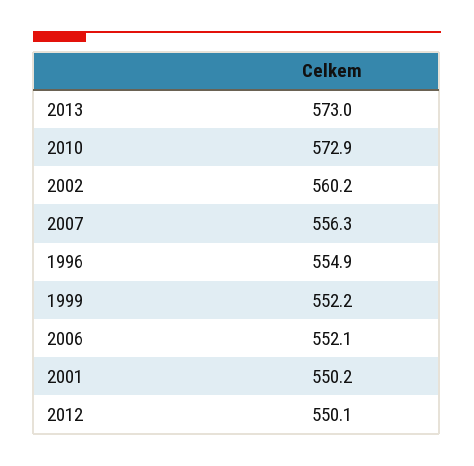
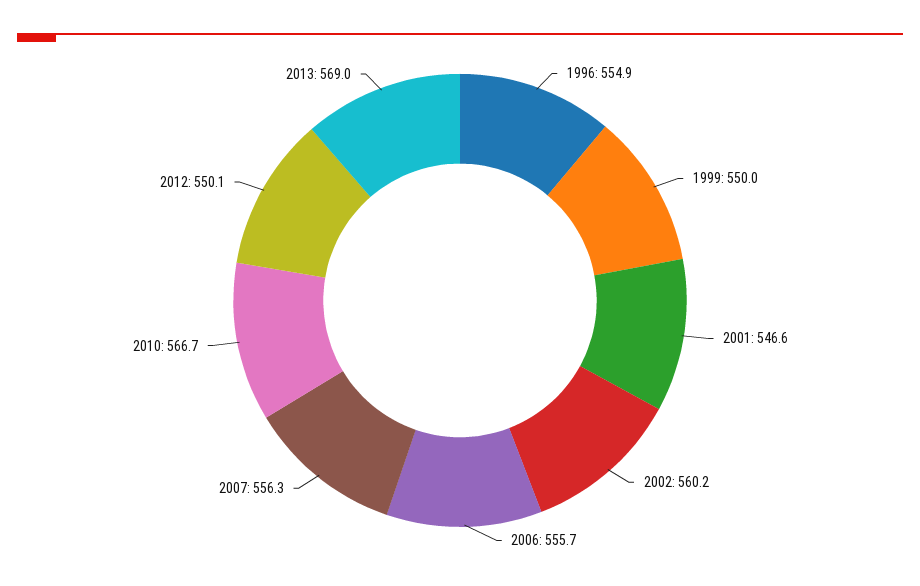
2013: 573 -> 569
2010: 572.9 -> 566.7
1999: 552.2 -> 550
2006: 552.1 -> 555.7
2001: 550.2 -> 546.6

